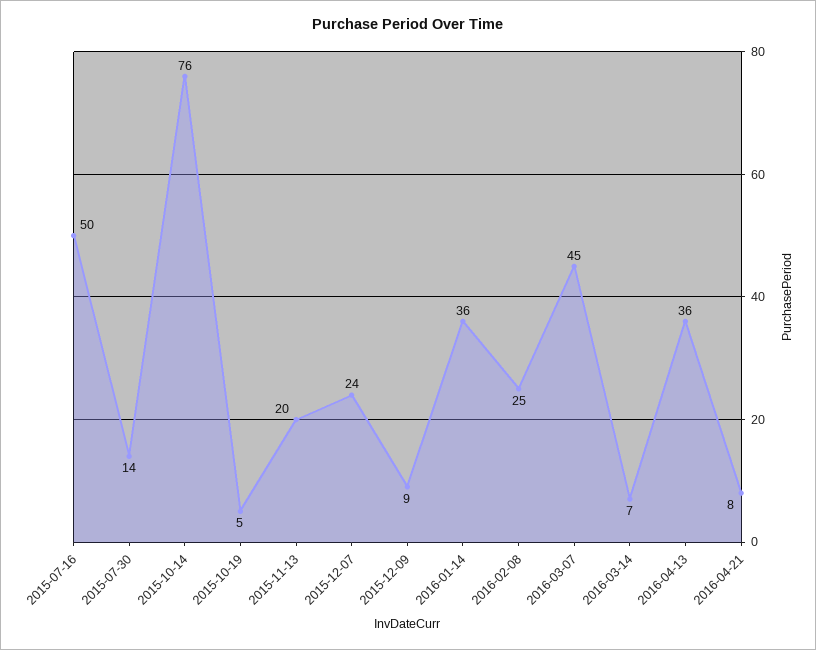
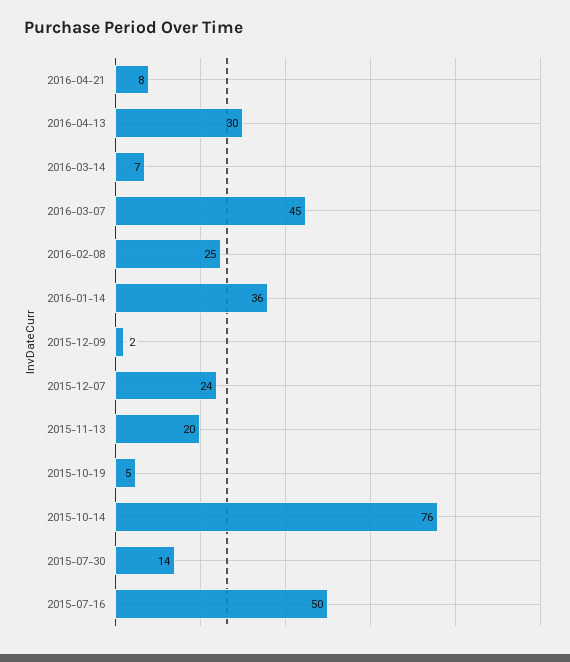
2015-12-09: 9 -> 2
2016-04-13: 36 -> 30

